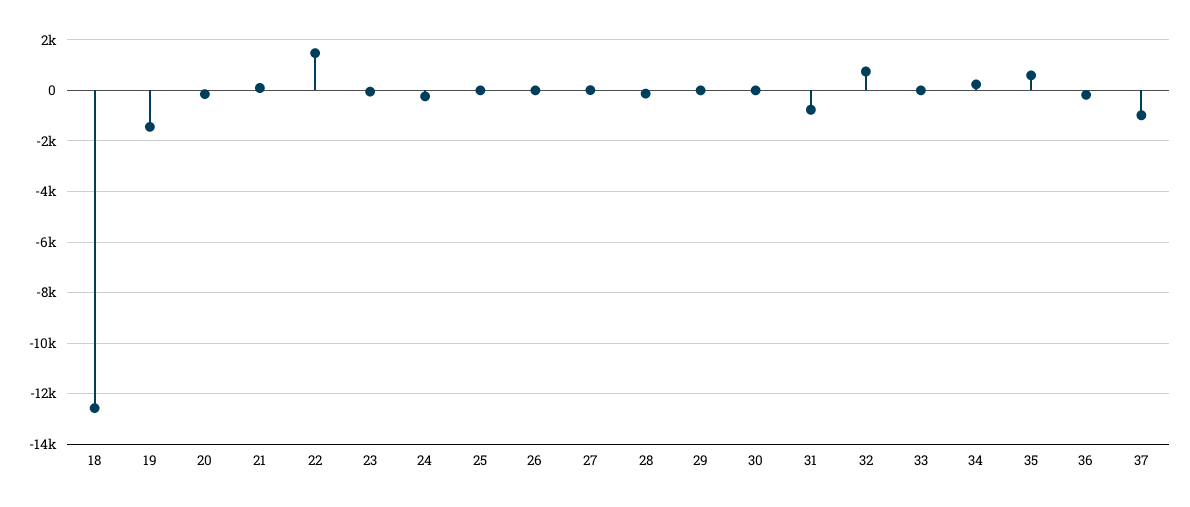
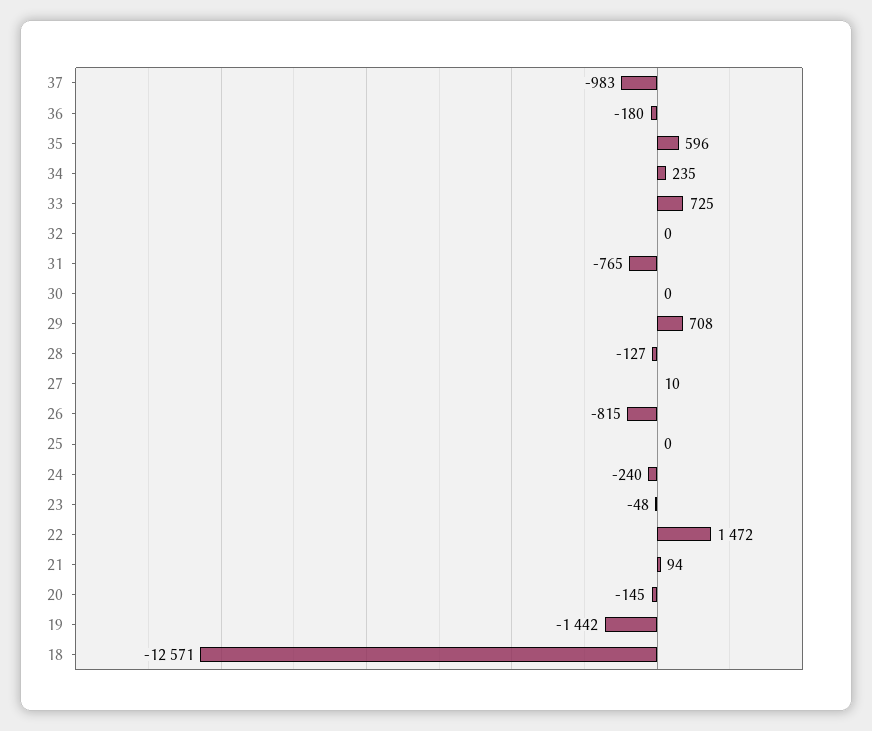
26: 0 -> -815
29: 0 -> 708
32: 750 -> 0
33: 0 -> 725

